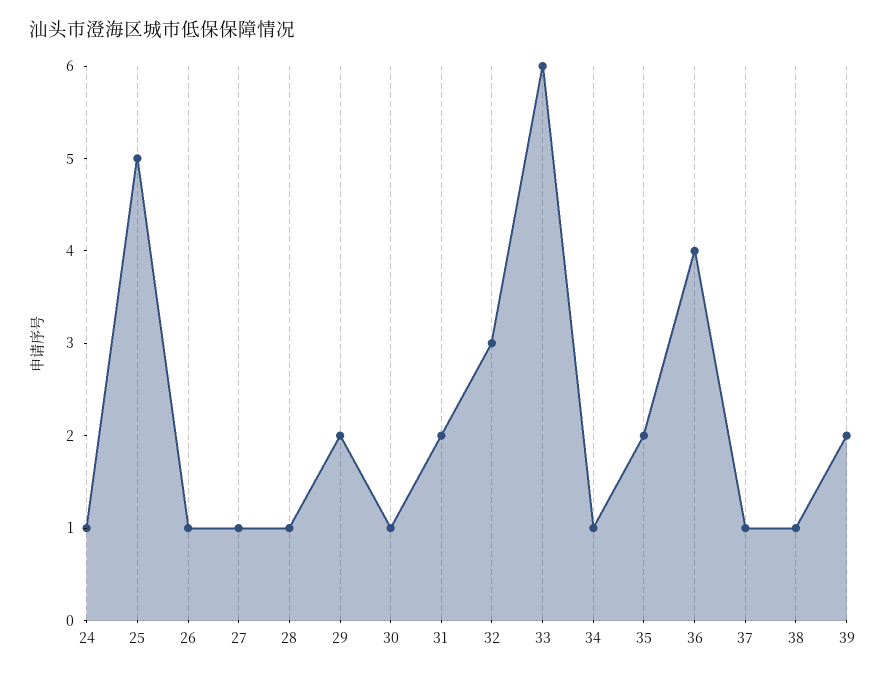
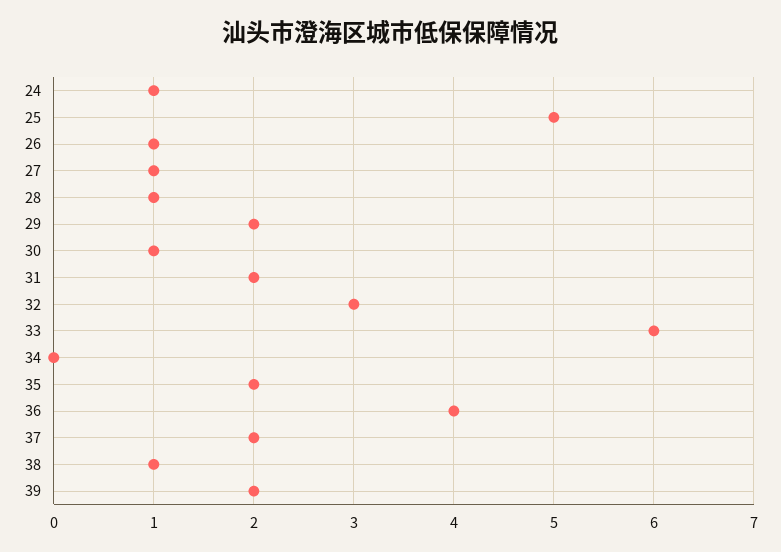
34: 1 -> 0
37: 1 -> 2

